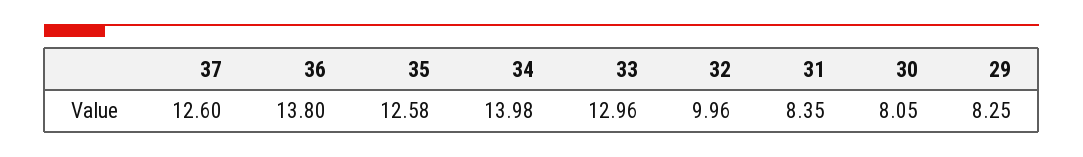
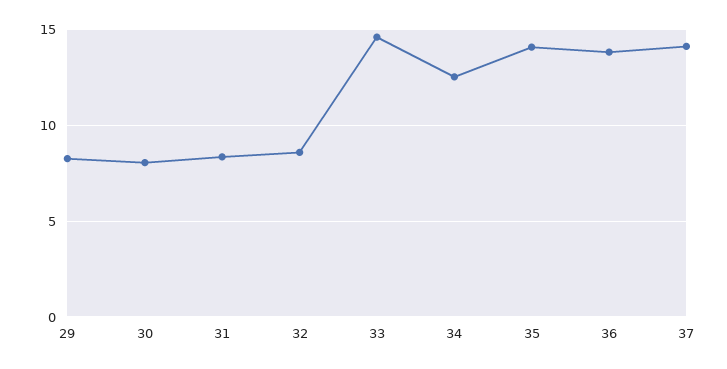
37: 12.6 -> 14
35: 12.58 -> 14
34: 13.98 -> 12.5
33: 12.96 -> 14.5
32: 9.96 -> 8.5

